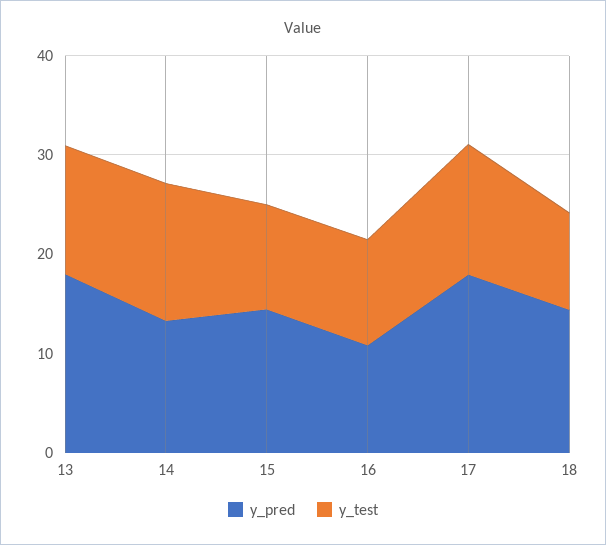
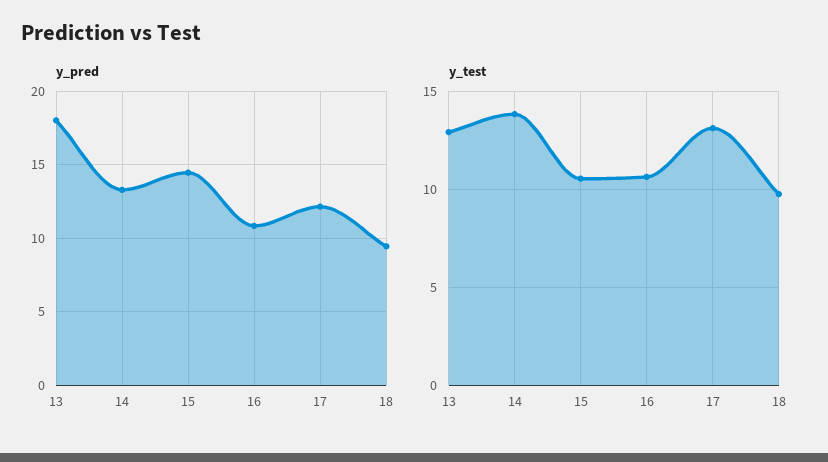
y_pred, 17: 18 -> 12
y_pred, 18: 14 -> 9.5

